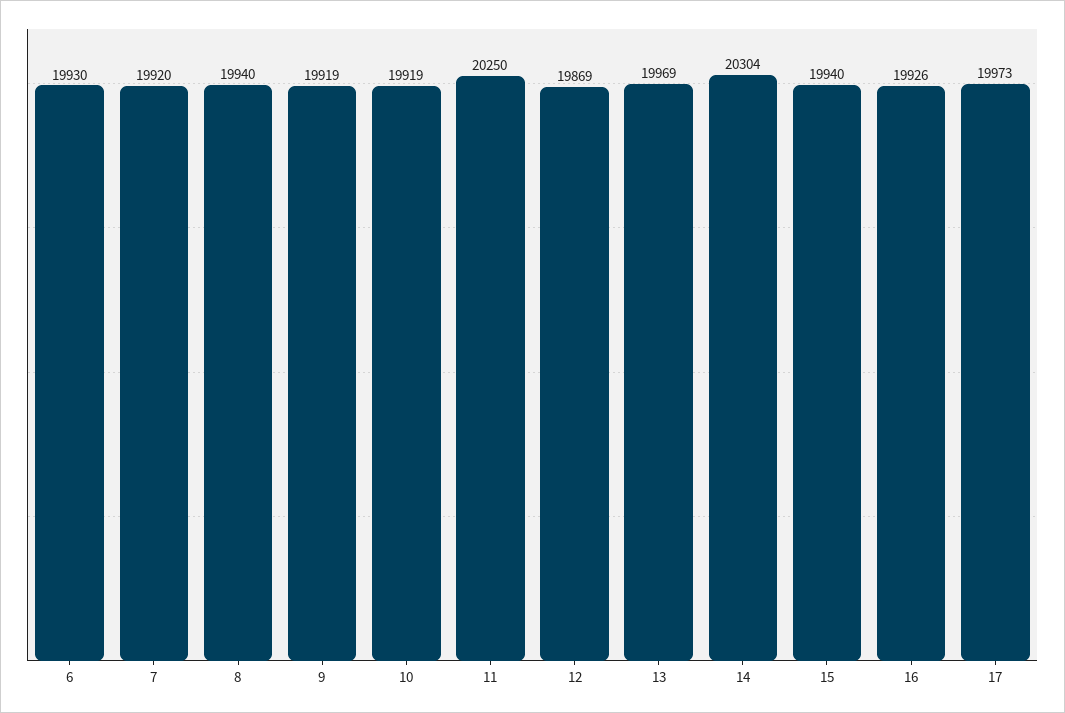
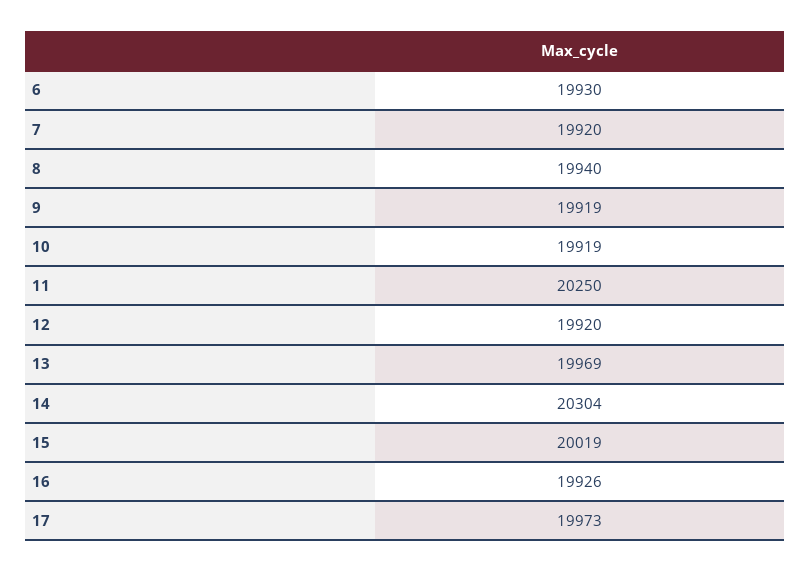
12: 19869 -> 19920
15: 19940 -> 20019

